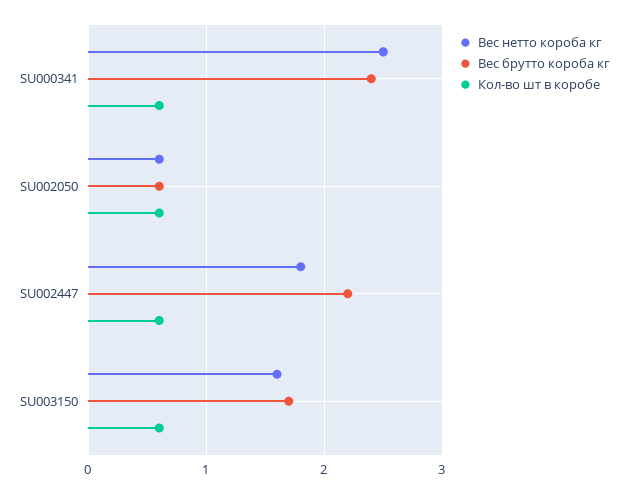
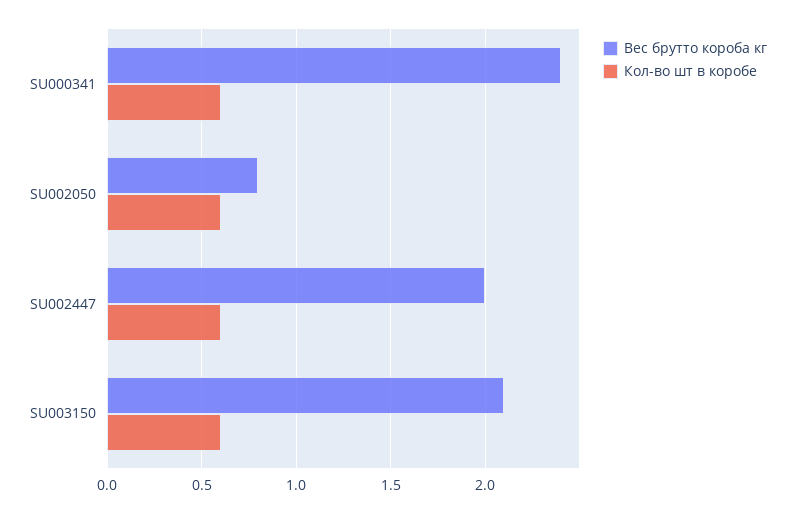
Вес нетто короба кг, SU000341: 2.5 -> none
Вес нетто короба кг, SU002050: 0.6 -> none
Вес брутто короба кг, SU002050: 0.6 -> 0.8
Вес нетто короба кг, SU002447: 1.8 -> none
Вес брутто короба кг, SU002447: 2.2 -> 2
Вес нетто короба кг, SU003150: 1.6 -> none
Вес брутто короба кг, SU003150: 1.7 -> 2.1

